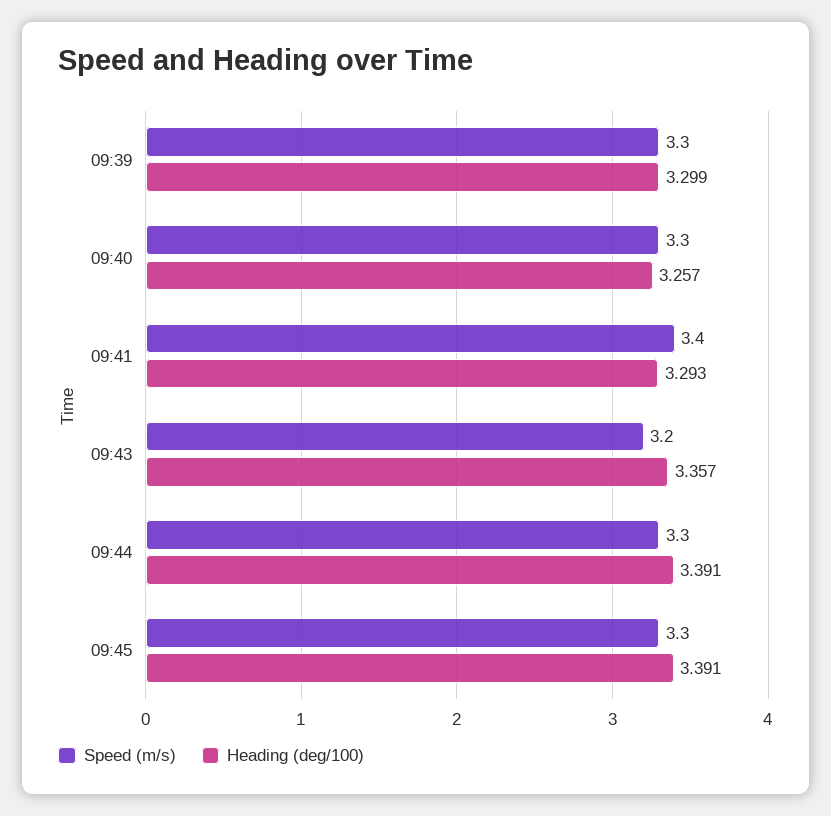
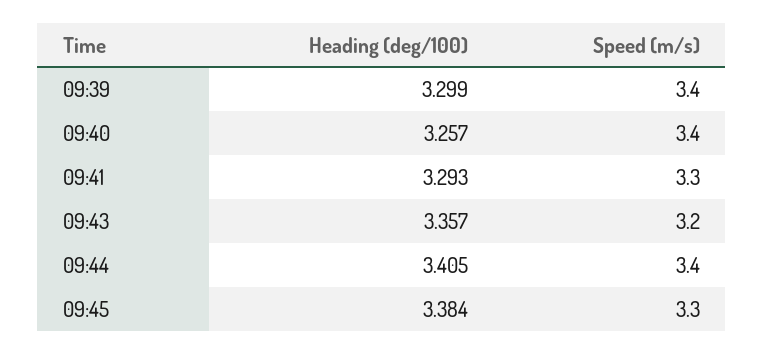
Speed (m/s), 09:39: 3.3 -> 3.4
Speed (m/s), 09:40: 3.3 -> 3.4
Speed (m/s), 09:41: 3.4 -> 3.3
Speed (m/s), 09:44: 3.3 -> 3.4
Heading (deg/100), 09:44: 3.391 -> 3.405
Heading (deg/100), 09:45: 3.391 -> 3.384

